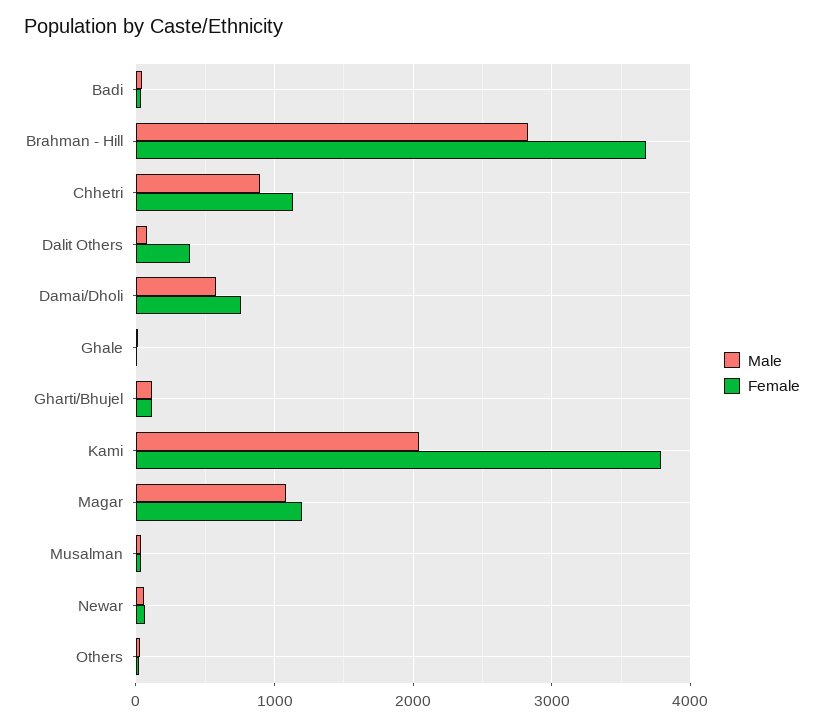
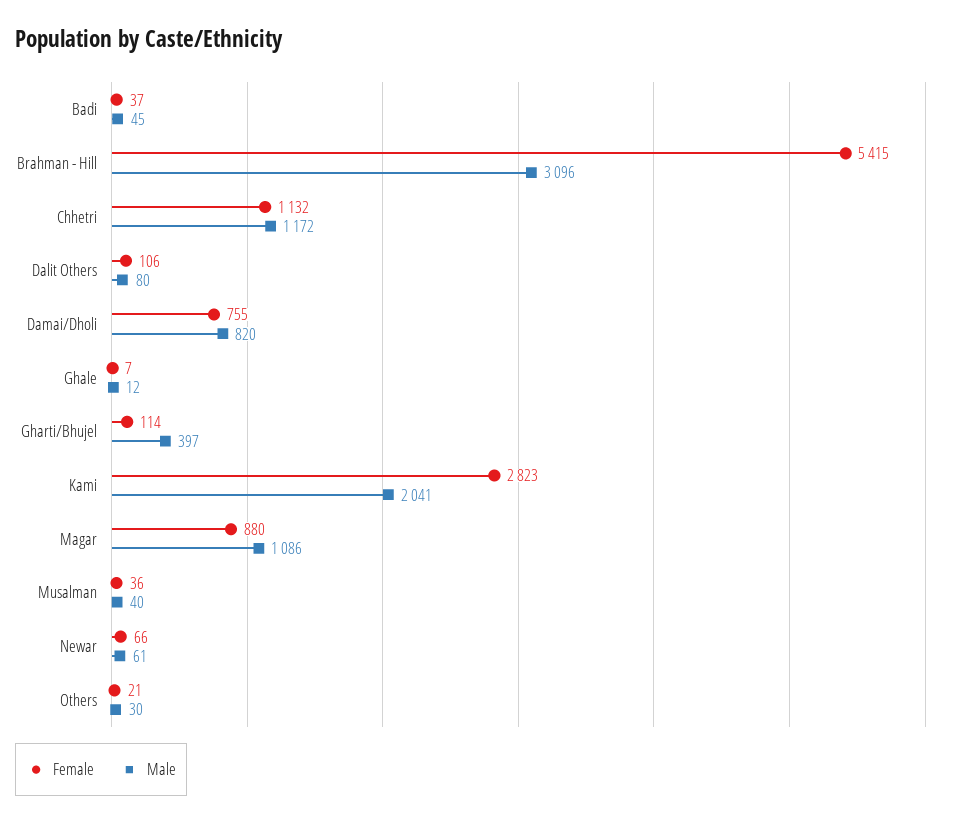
Male, Brahman - Hill: 2800 -> 3096
Female, Brahman - Hill: 3700 -> 5415
Male, Chhetri: 900 -> 1172
Female, Dalit Others: 400 -> 106
Male, Damai/Dholi: 600 -> 820
Male, Gharti/Bhujel: 100 -> 397
Female, Kami: 3800 -> 2823
Female, Magar: 1200 -> 880

